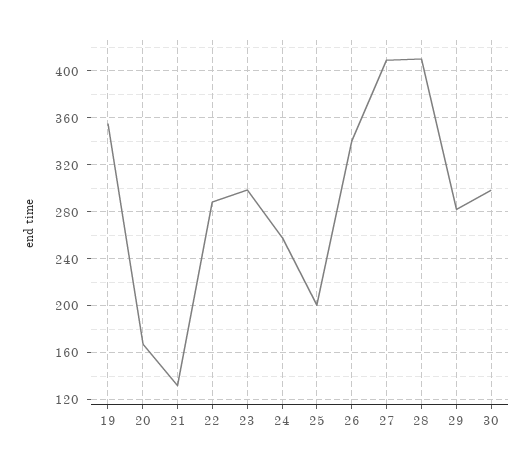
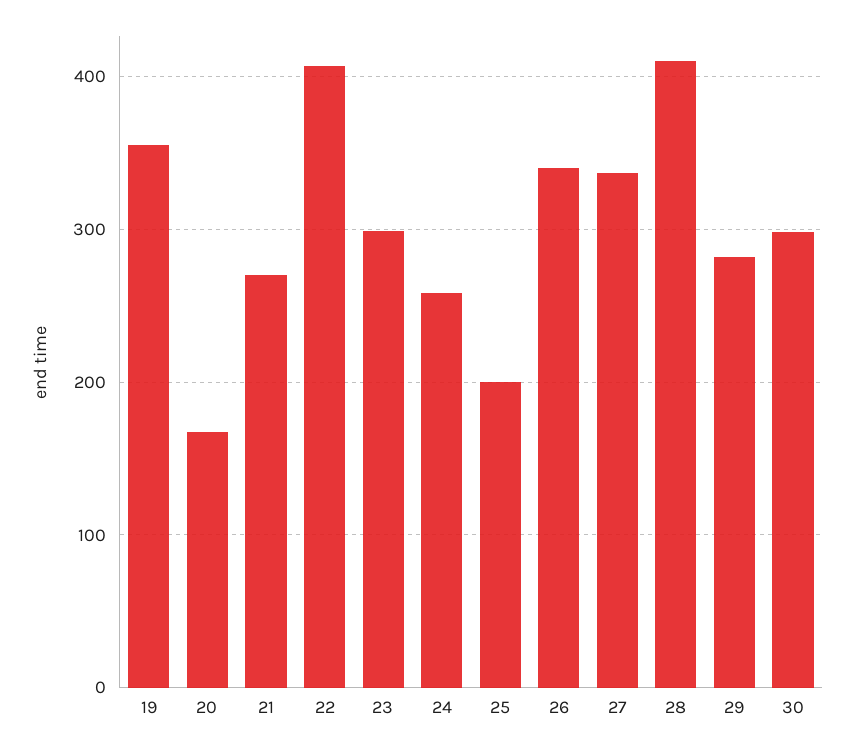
21: 130 -> 270
22: 290 -> 410
27: 410 -> 340

